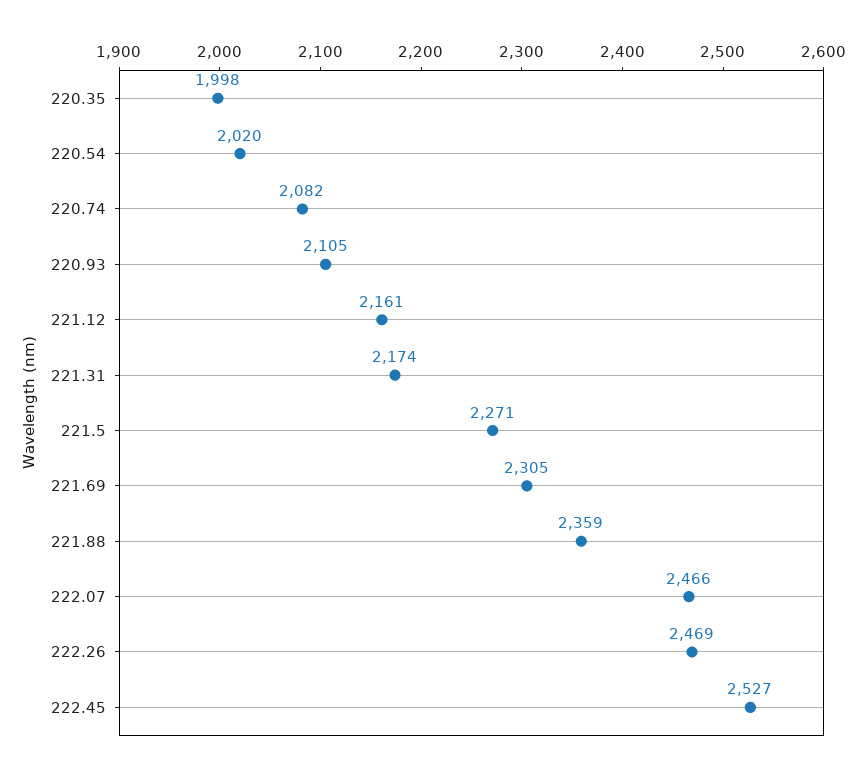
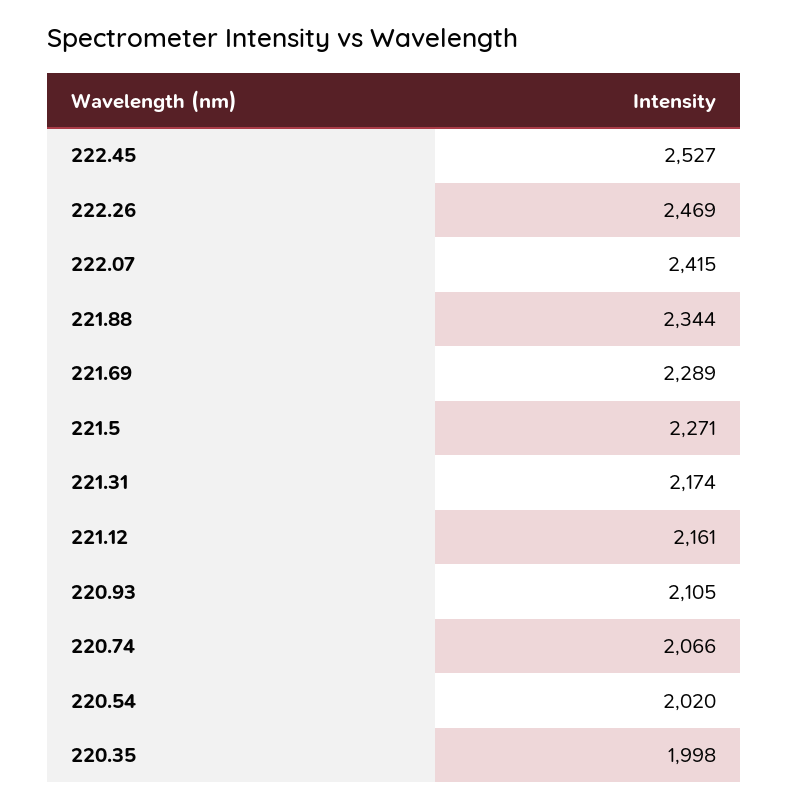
220.74: 2082 -> 2066
221.69: 2305 -> 2289
221.88: 2359 -> 2344
222.07: 2466 -> 2415

